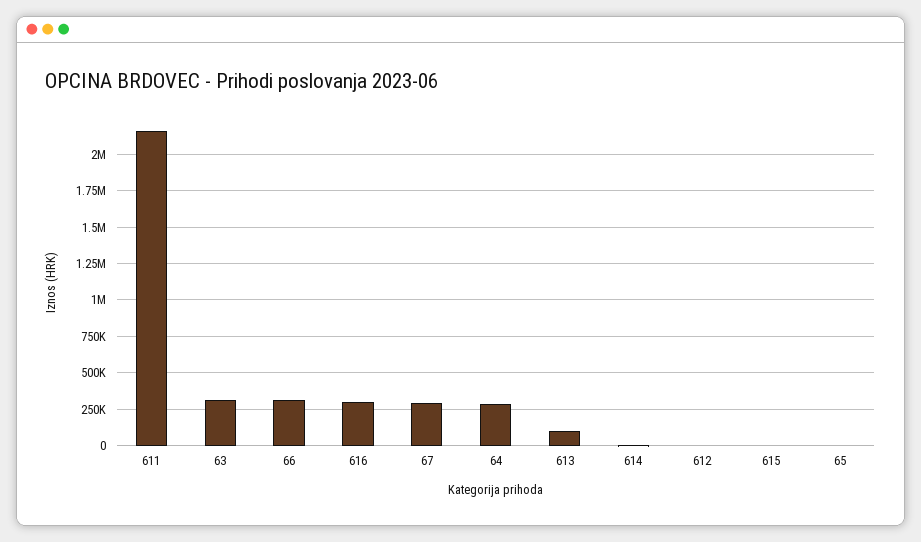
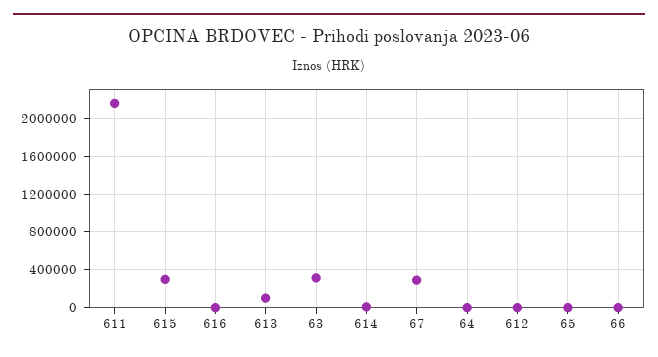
66: 300000 -> 0
616: 300000 -> 0
64: 300000 -> 0
615: 0 -> 300000

